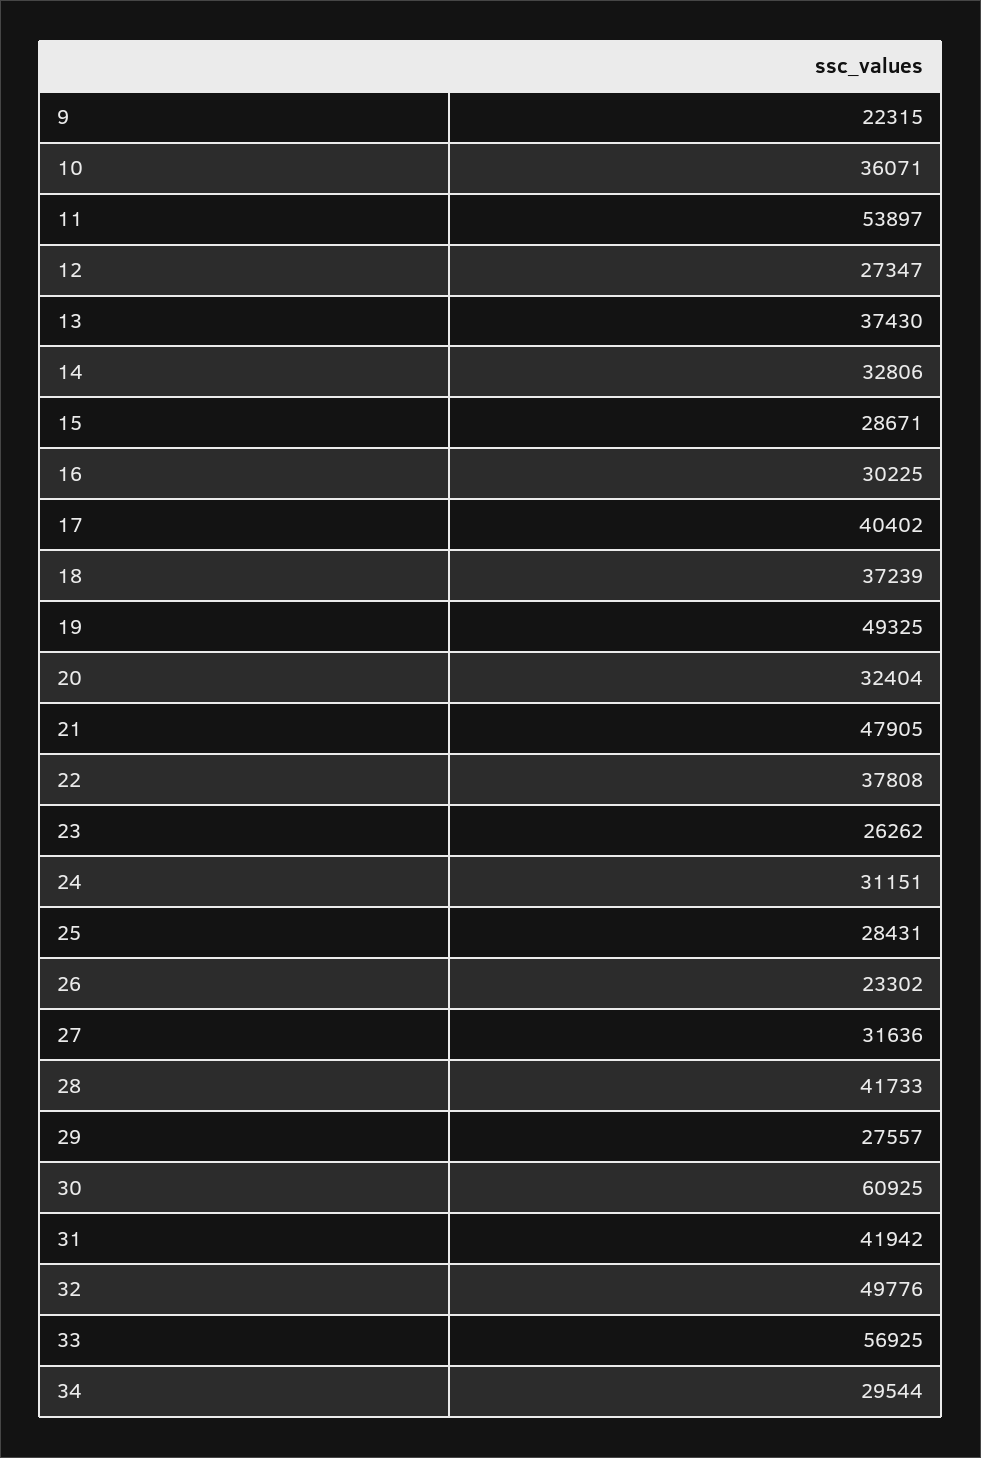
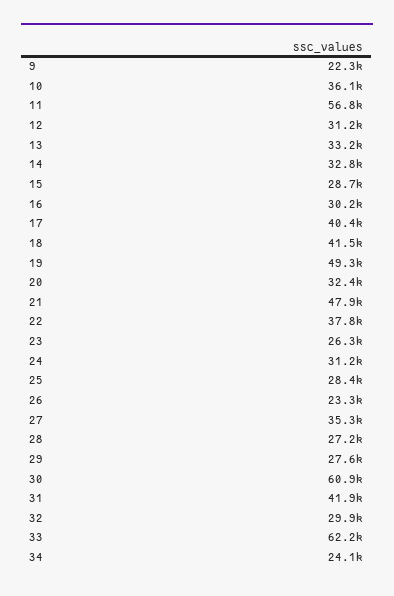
11: 53897 -> 56800
12: 27347 -> 31200
13: 37430 -> 33200
18: 37239 -> 41500
27: 31636 -> 35300
28: 41733 -> 27200
32: 49776 -> 29900
33: 56925 -> 62200
34: 29544 -> 24100

